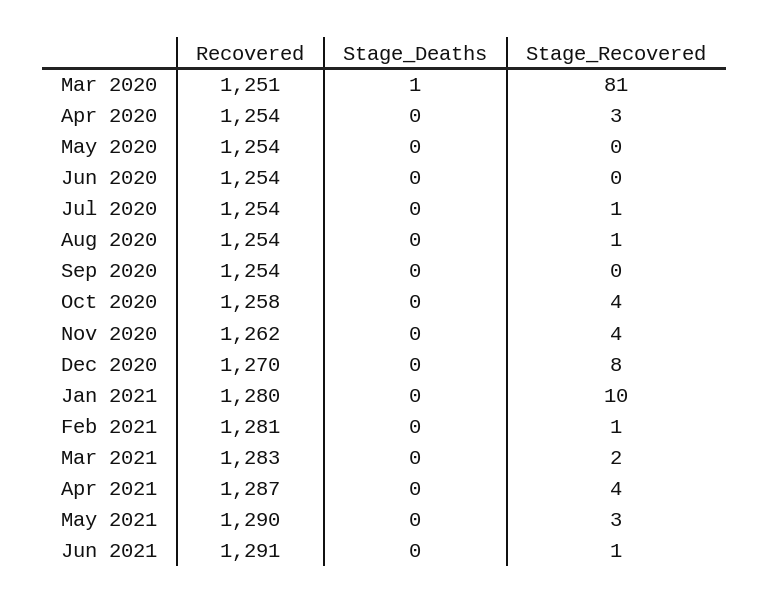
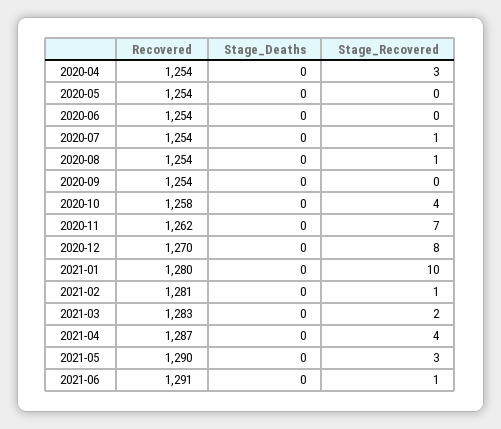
Recovered, Mar 2020: 1251 -> none
Stage_Deaths, Mar 2020: 1 -> none
Stage_Recovered, Mar 2020: 81 -> none
Stage_Recovered, Nov 2020: 4 -> 7

